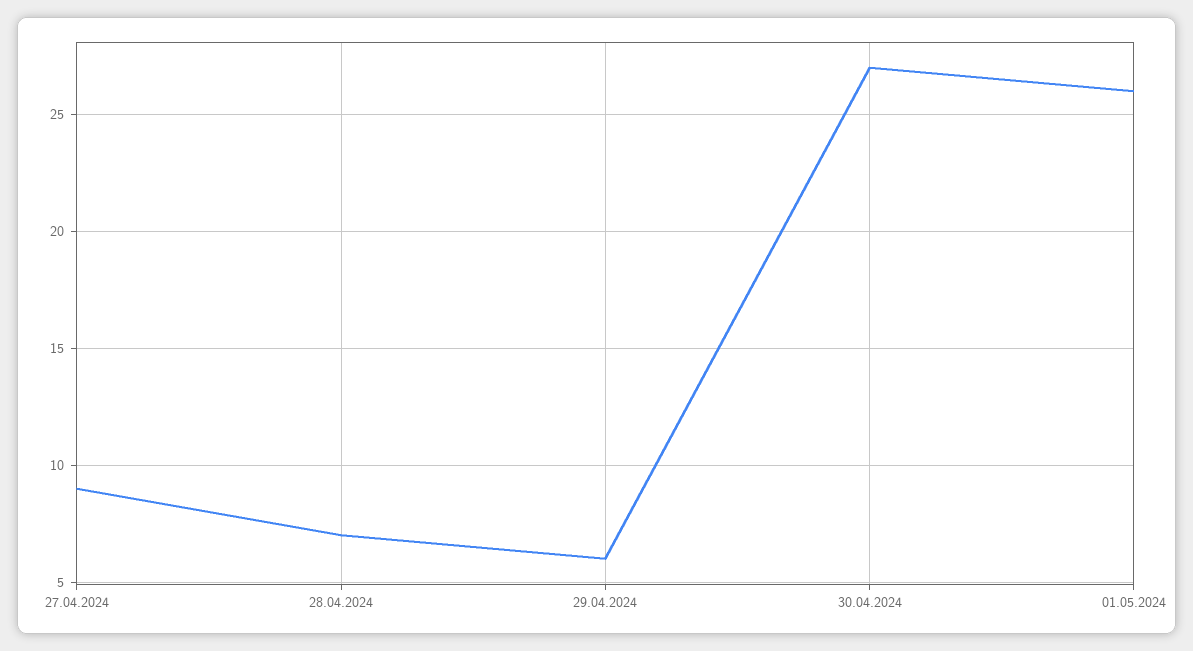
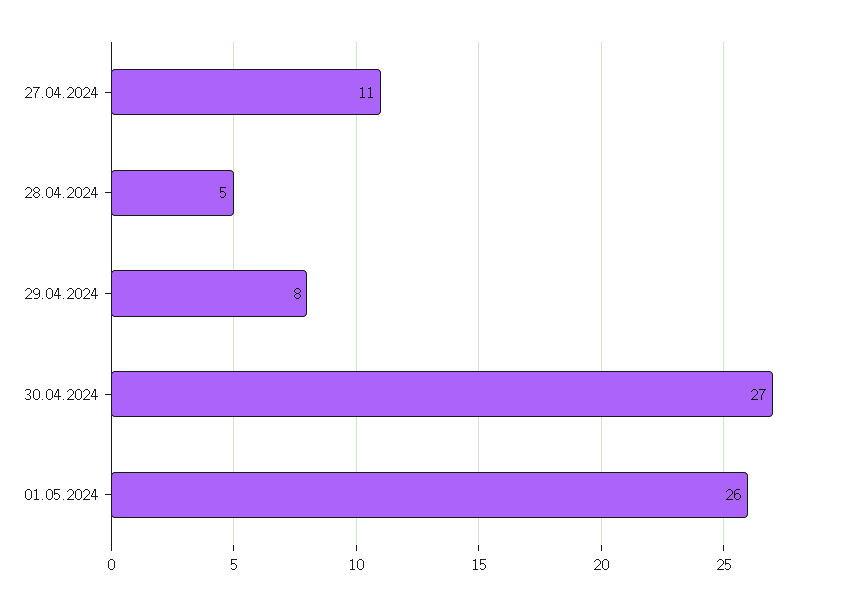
27.04.2024: 9 -> 11
28.04.2024: 7 -> 5
29.04.2024: 6 -> 8

